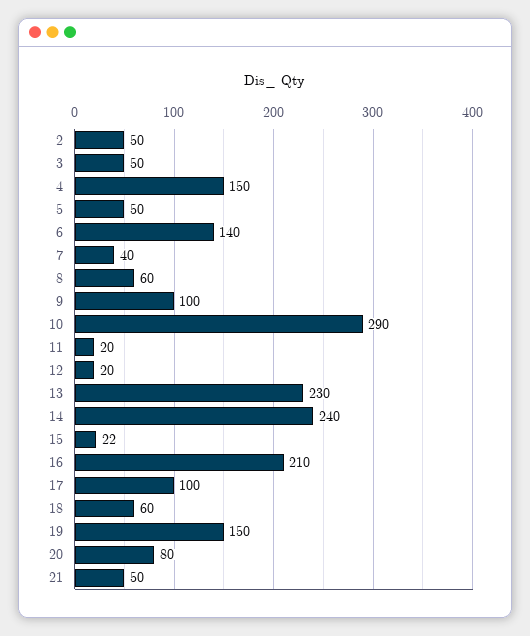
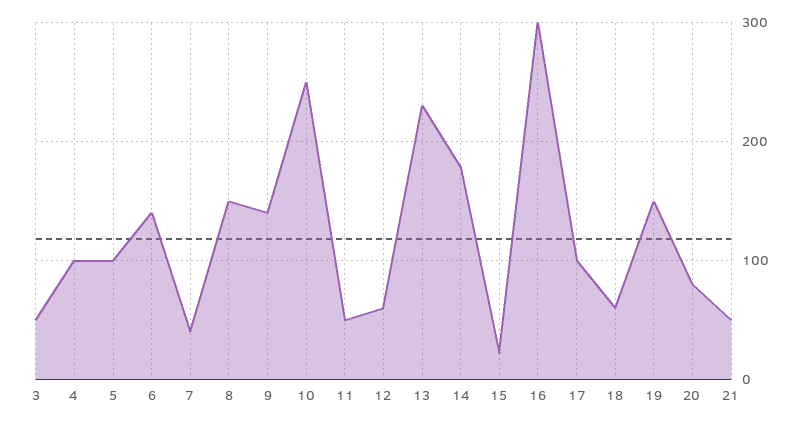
2: 50 -> none
4: 150 -> 100
5: 50 -> 100
8: 60 -> 150
9: 100 -> 140
10: 290 -> 250
11: 20 -> 50
12: 20 -> 60
14: 240 -> 180
16: 210 -> 300

